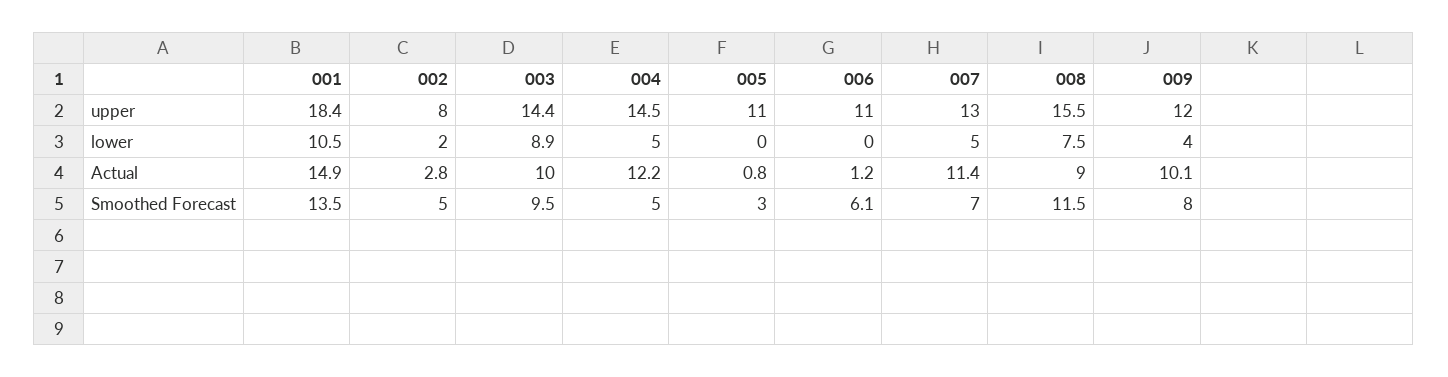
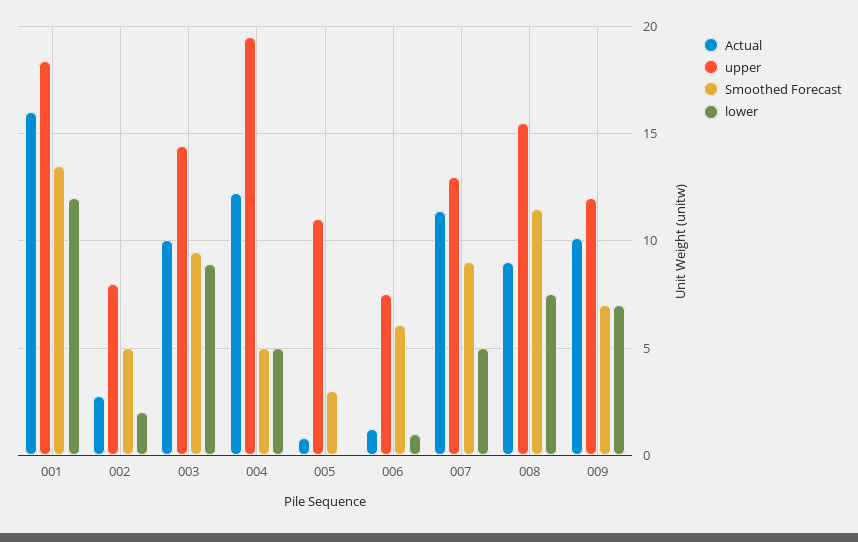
upper, 004: 14.5 -> 19.5
upper, 006: 11 -> 7.5
lower, 001: 10.5 -> 12
lower, 006: 0 -> 1
lower, 009: 4 -> 7
Actual, 001: 14.9 -> 16
Smoothed Forecast, 007: 7 -> 9
Smoothed Forecast, 009: 8 -> 7

